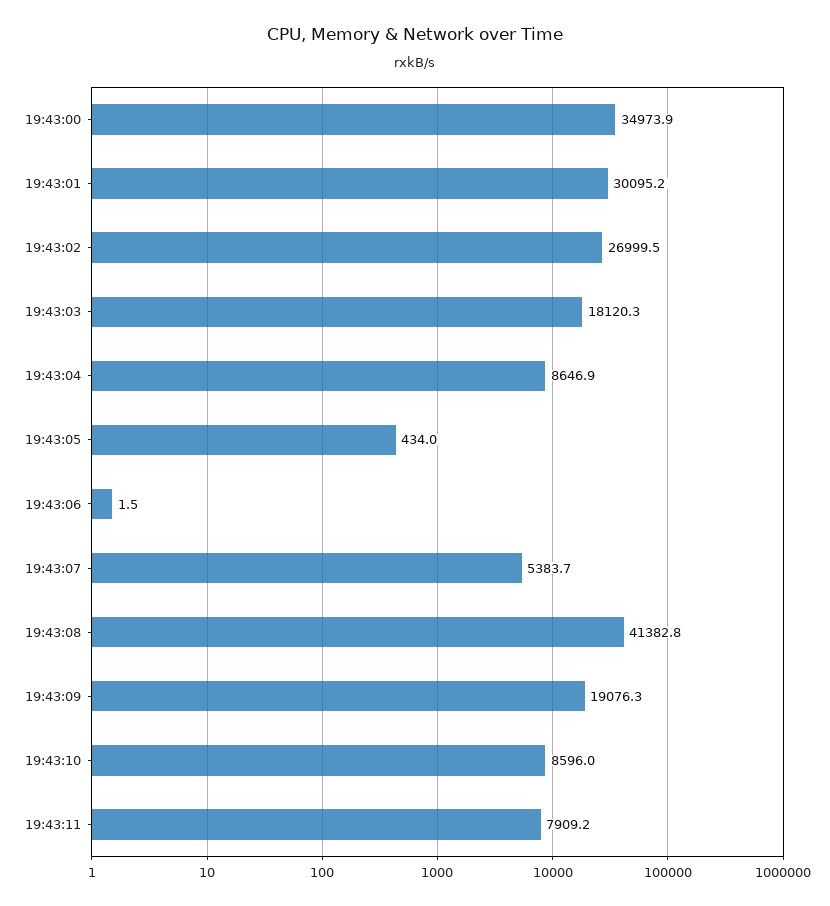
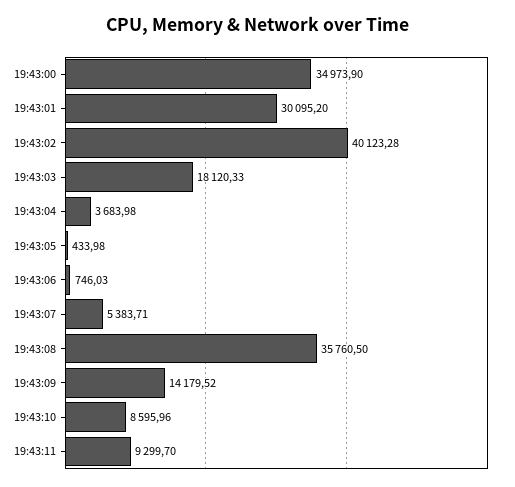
19:43:02: 26999.5 -> 40123.28
19:43:04: 8646.9 -> 3683.98
19:43:06: 1.5 -> 746.03
19:43:08: 41382.8 -> 35760.5
19:43:09: 19076.3 -> 14179.52
19:43:11: 7909.2 -> 9299.7

